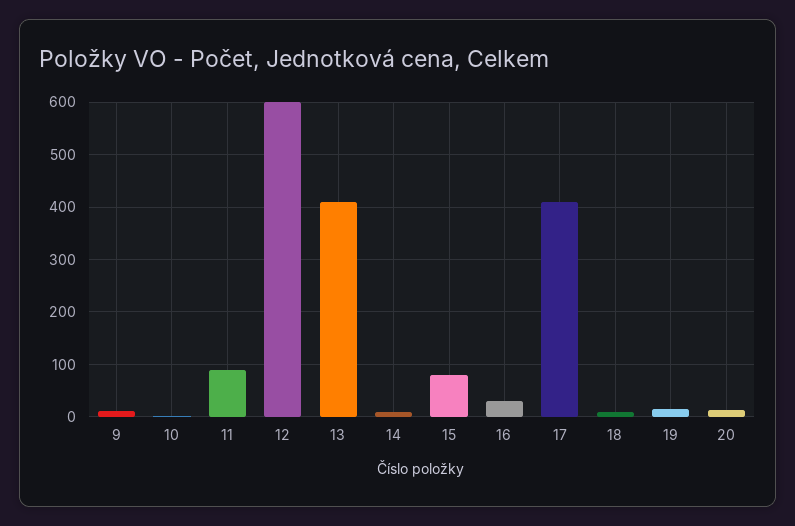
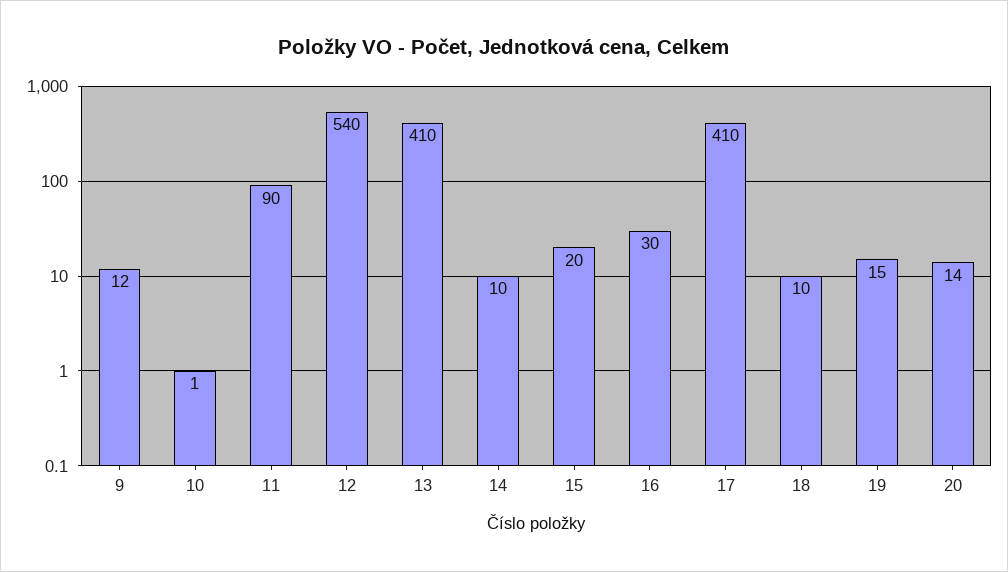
12: 600 -> 540
15: 80 -> 20

